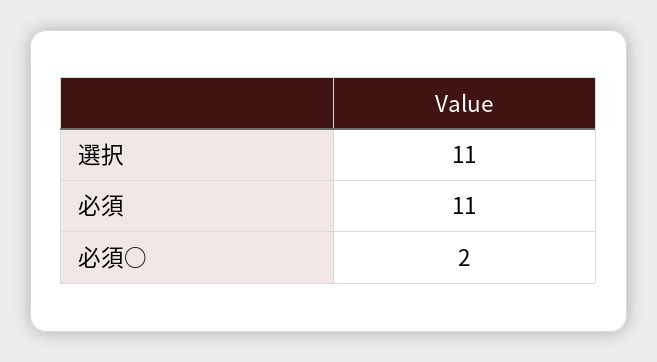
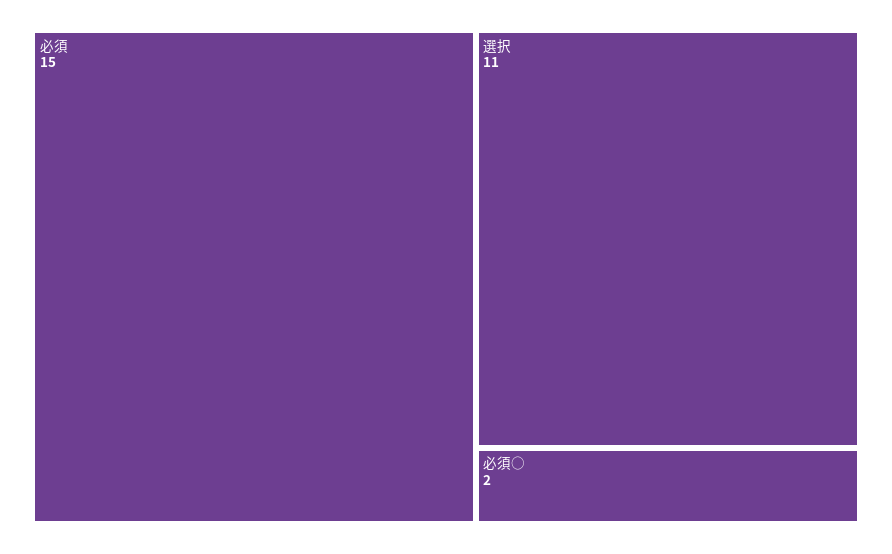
必須: 11 -> 15

